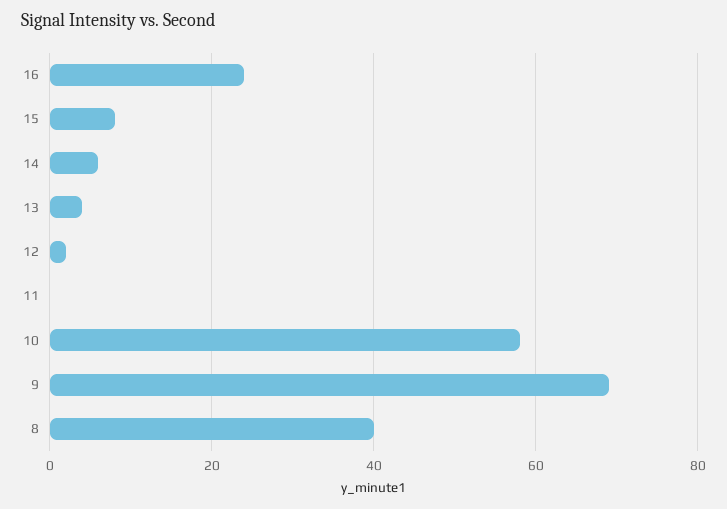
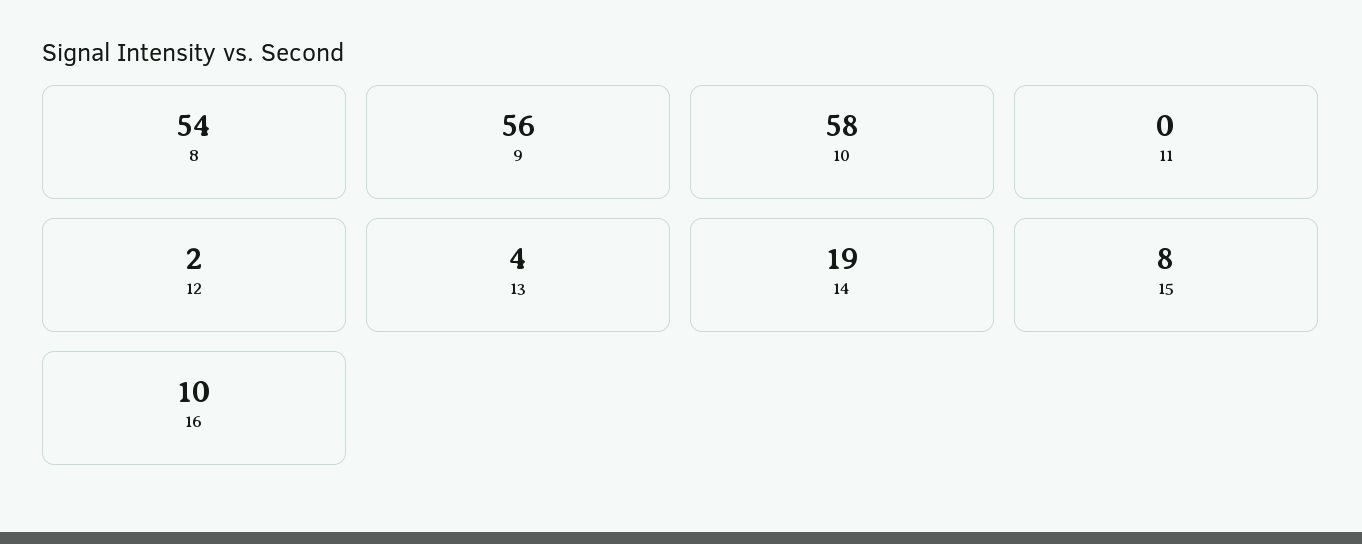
16: 25 -> 10
14: 5 -> 19
9: 70 -> 56
8: 40 -> 54

